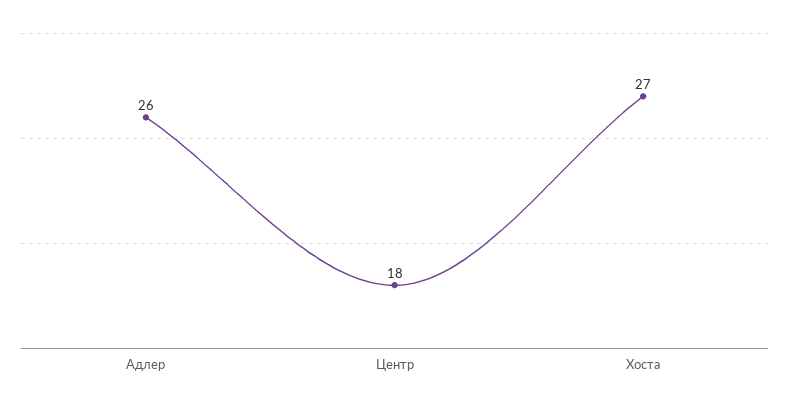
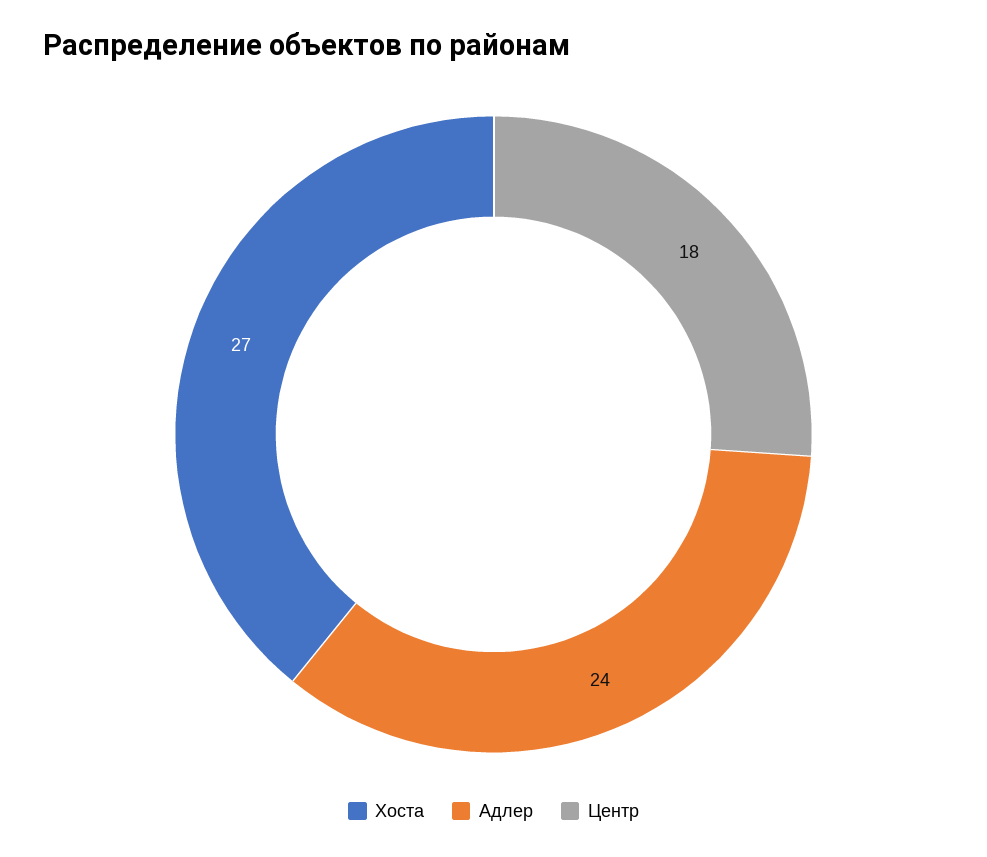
Адлер: 26 -> 24

